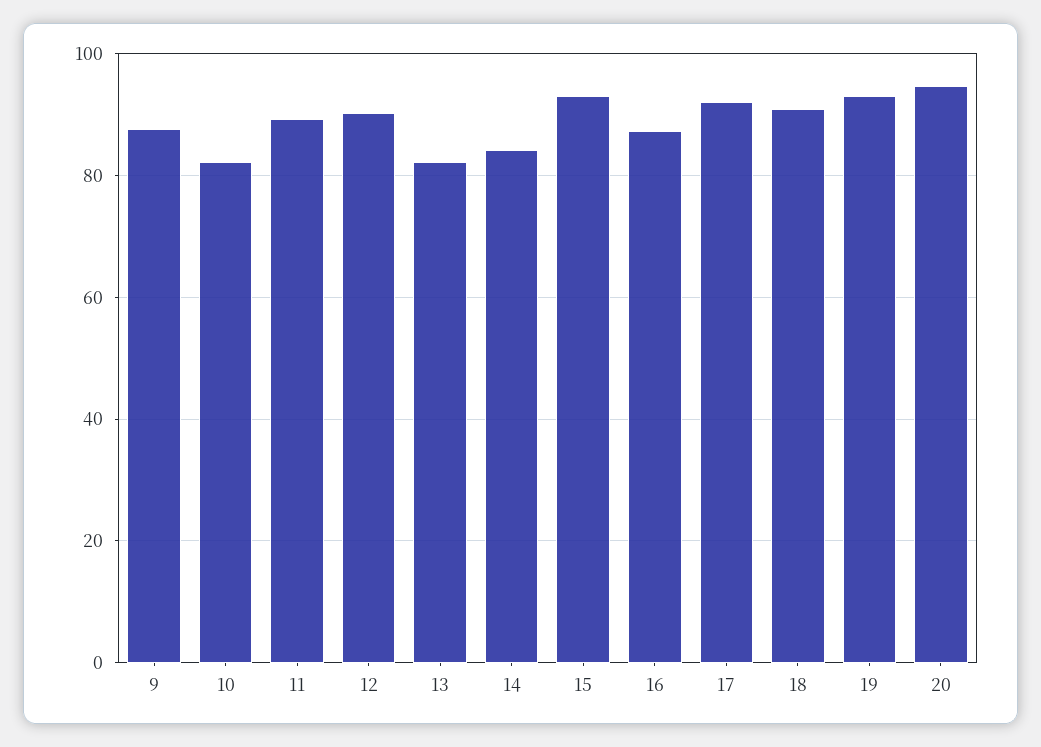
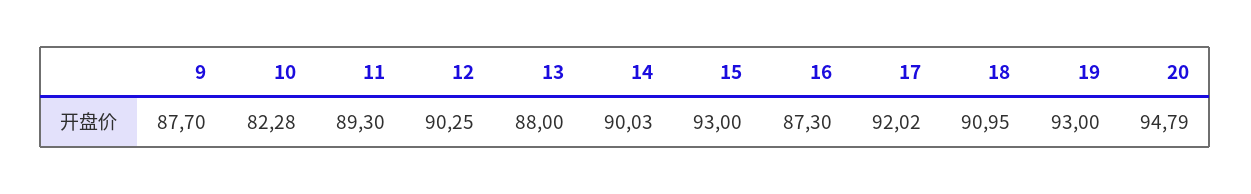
13: 82 -> 88
14: 84 -> 90.03

